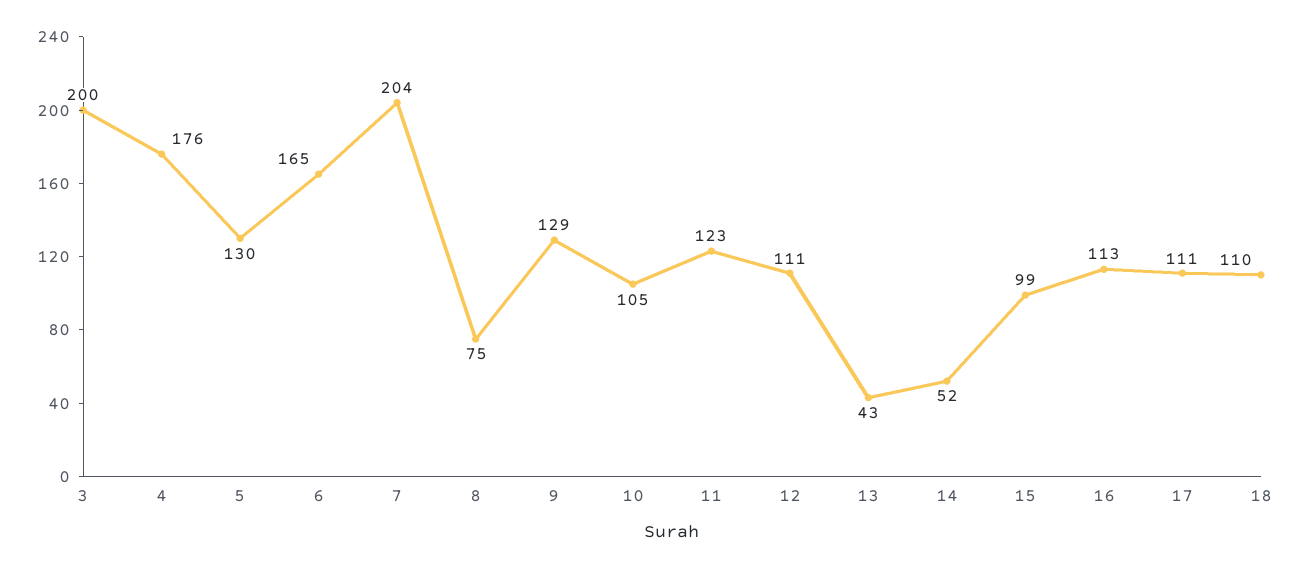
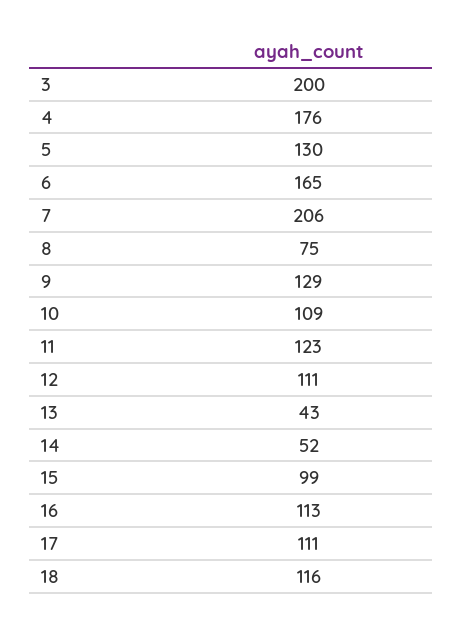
7: 204 -> 206
10: 105 -> 109
18: 110 -> 116

